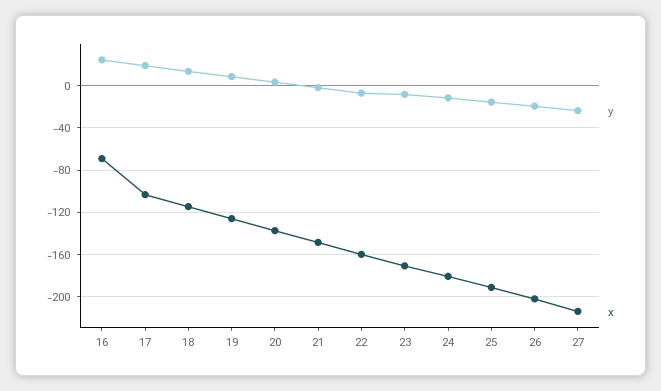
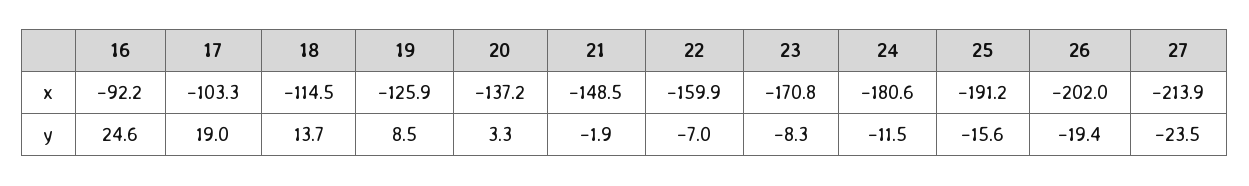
x, 16: -70 -> -92.2

